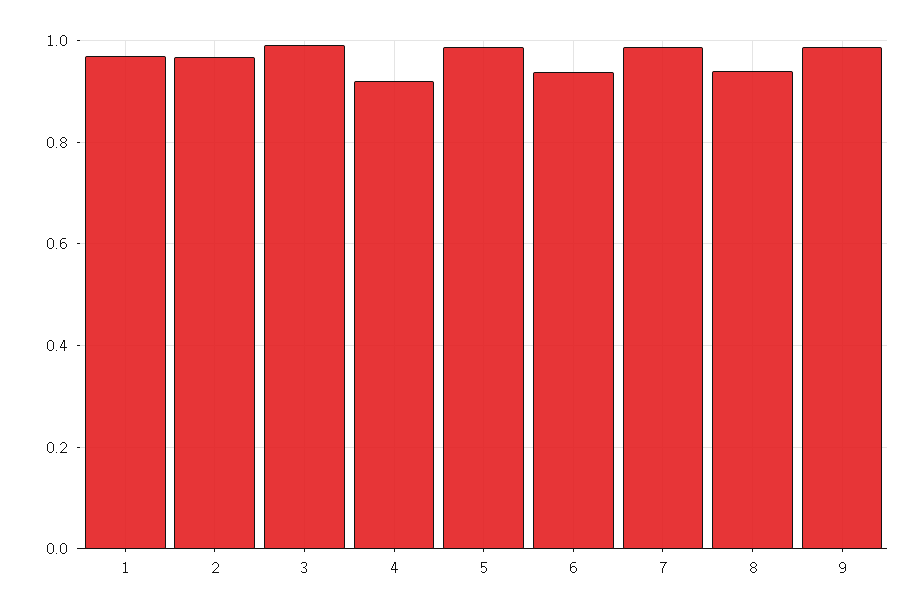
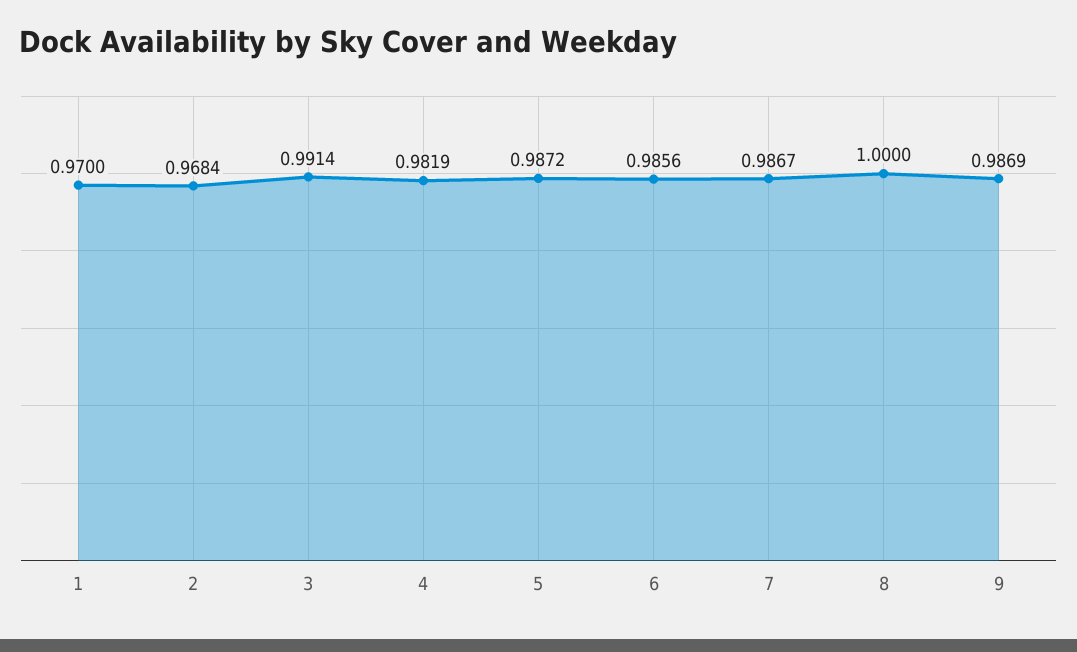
4: 0.92 -> 0.9819
6: 0.94 -> 0.9856
8: 0.94 -> 1

